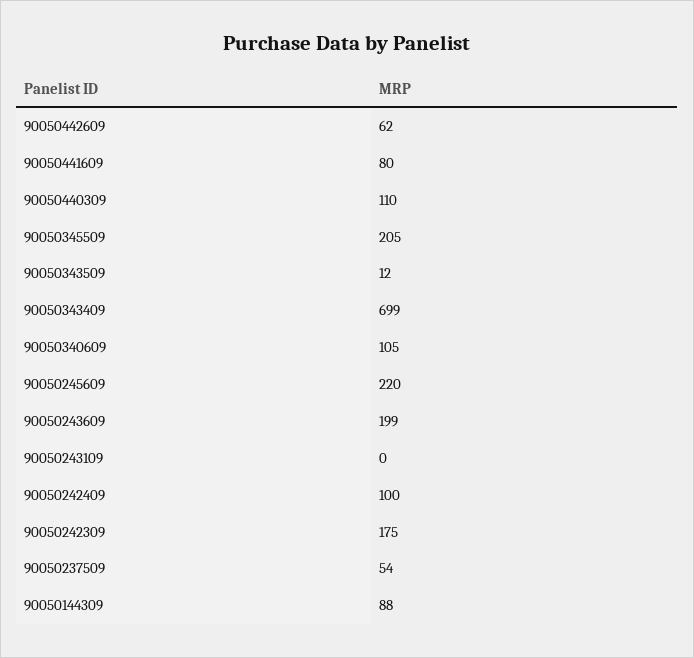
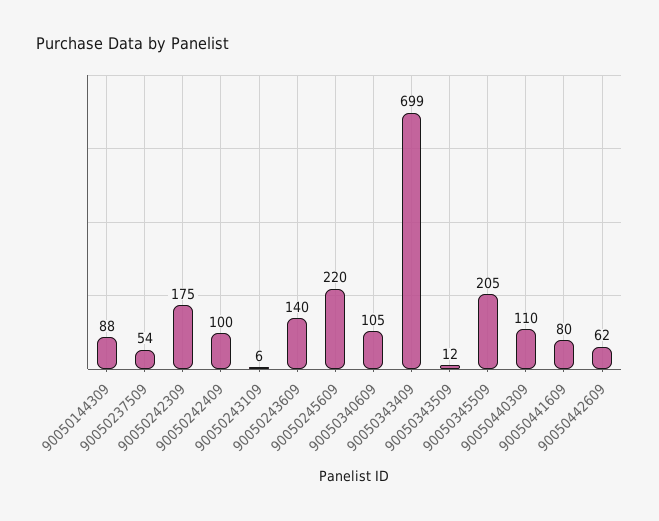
90050243609: 199 -> 140
90050243109: 0 -> 6

